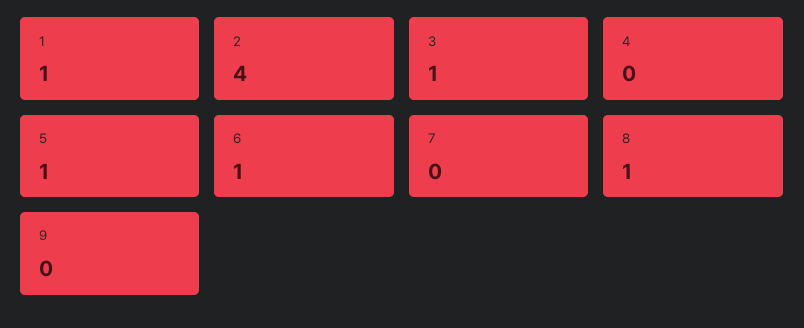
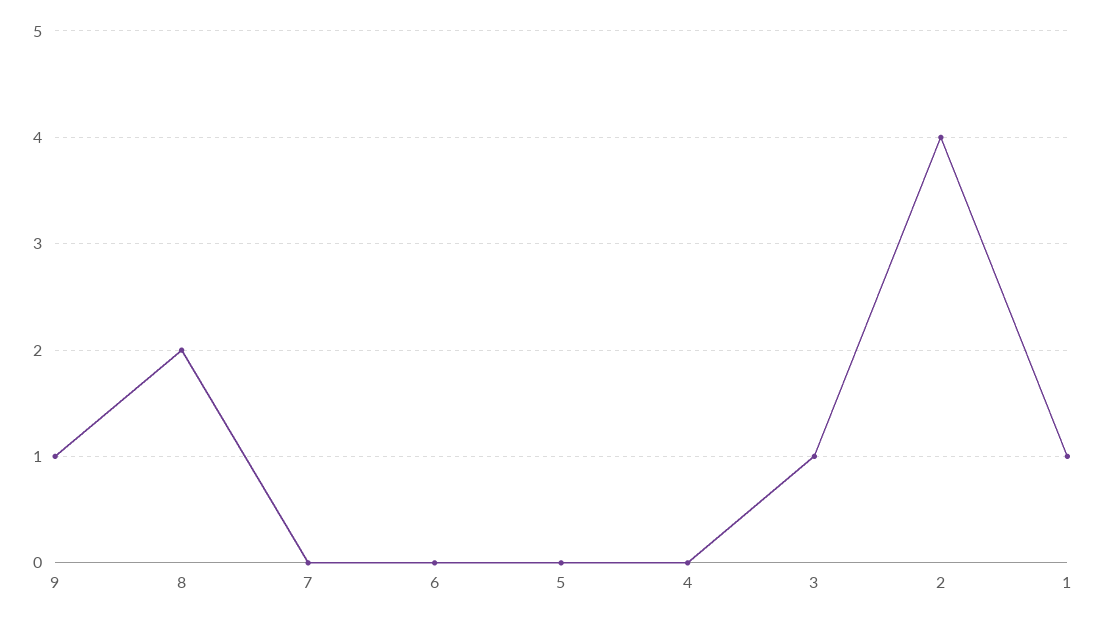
5: 1 -> 0
6: 1 -> 0
8: 1 -> 2
9: 0 -> 1

